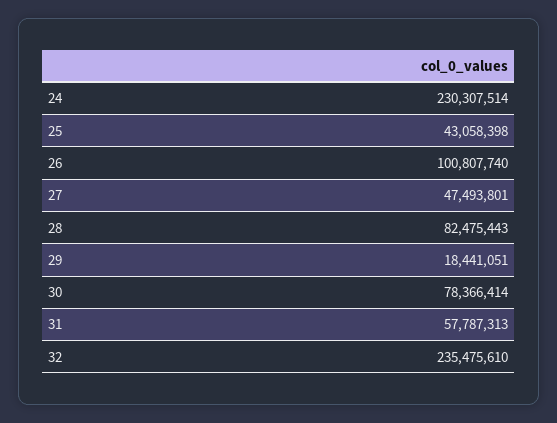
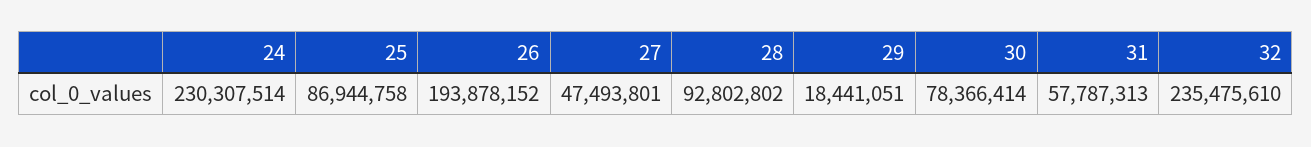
25: 43058398 -> 86944758
26: 100807740 -> 193878152
28: 82475443 -> 92802802

